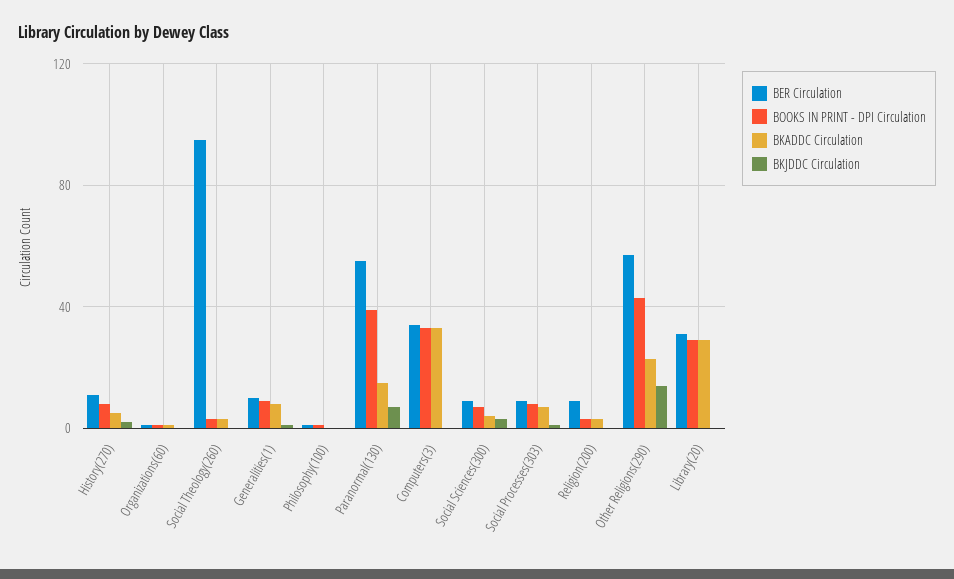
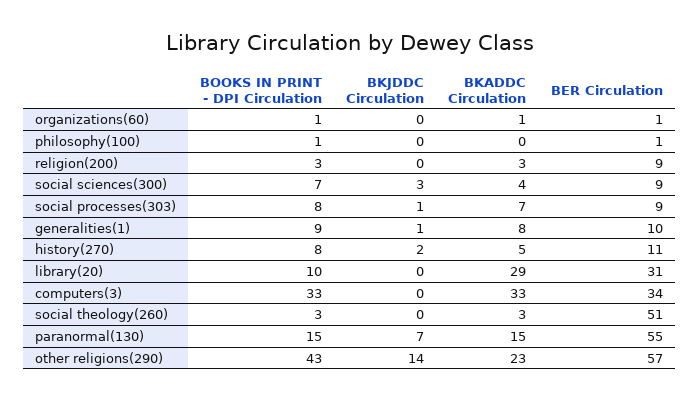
BER Circulation, Social Theology(260): 95 -> 51
BOOKS IN PRINT - DPI Circulation, Paranormal(130): 40 -> 15
BOOKS IN PRINT - DPI Circulation, Library(20): 30 -> 10

